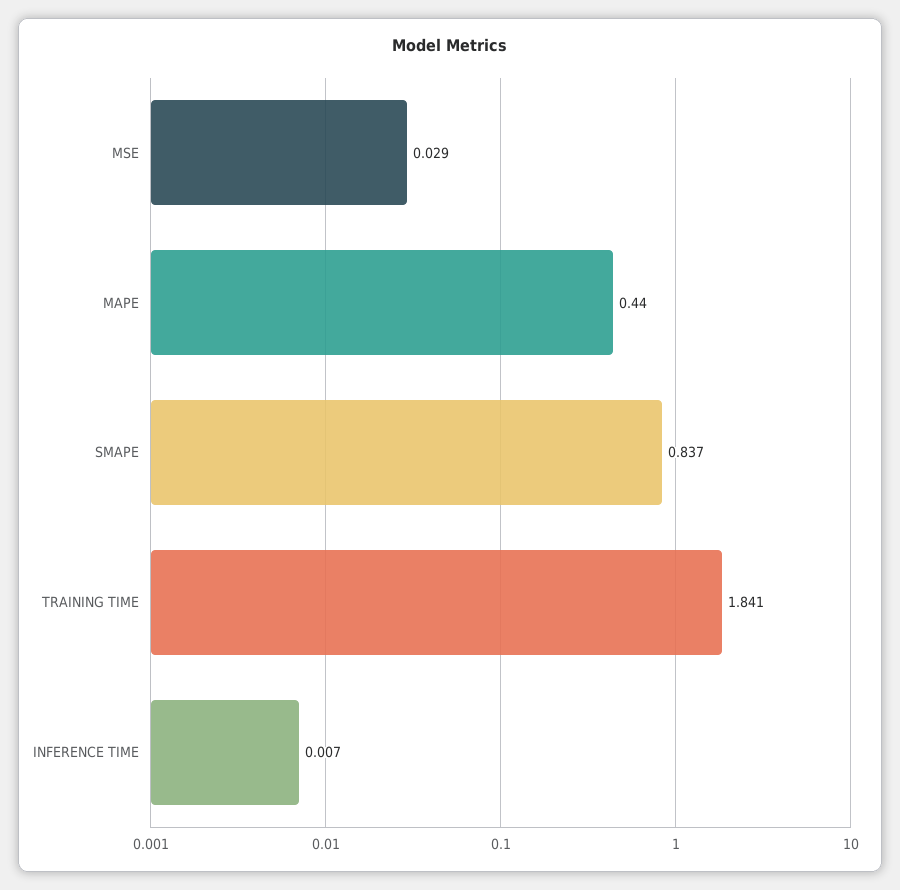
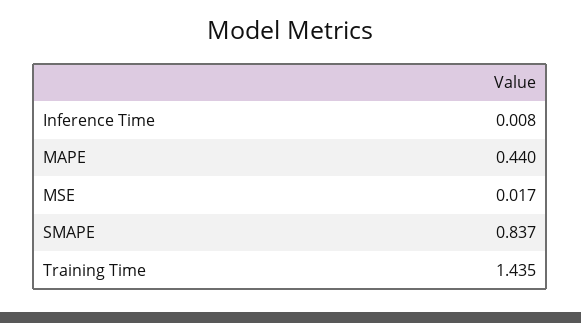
MSE: 0.029 -> 0.017
TRAINING TIME: 1.841 -> 1.435
INFERENCE TIME: 0.007 -> 0.008

